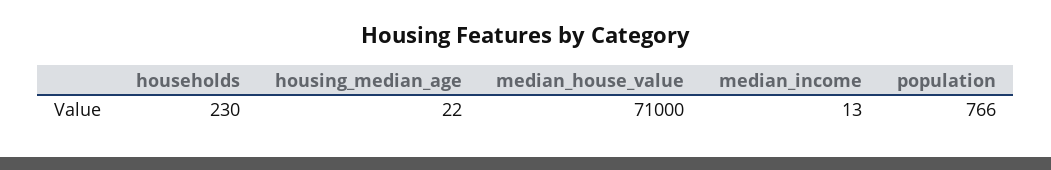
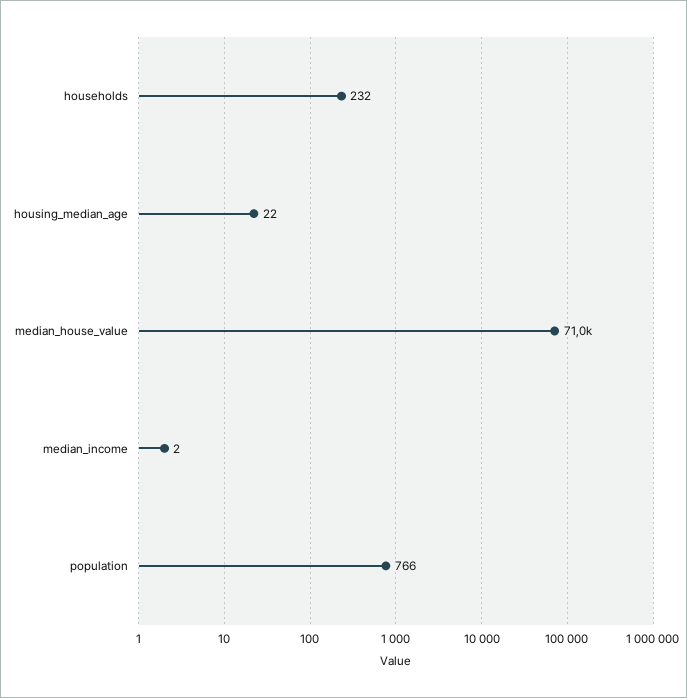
households: 230 -> 232
median_income: 13 -> 2

